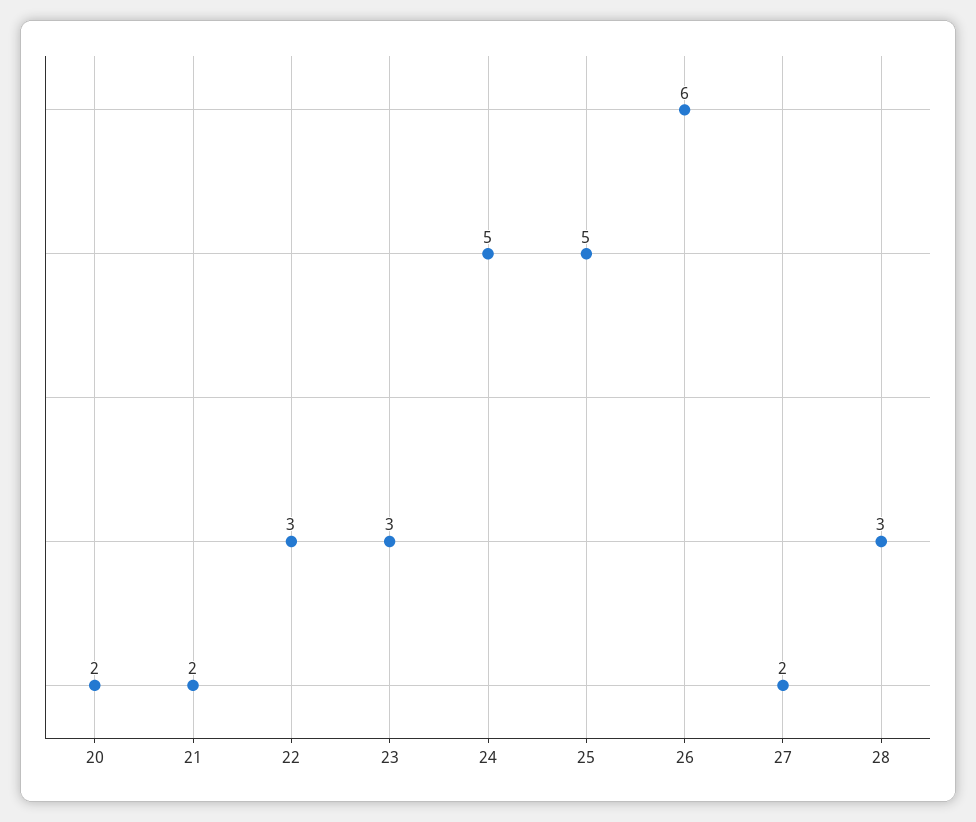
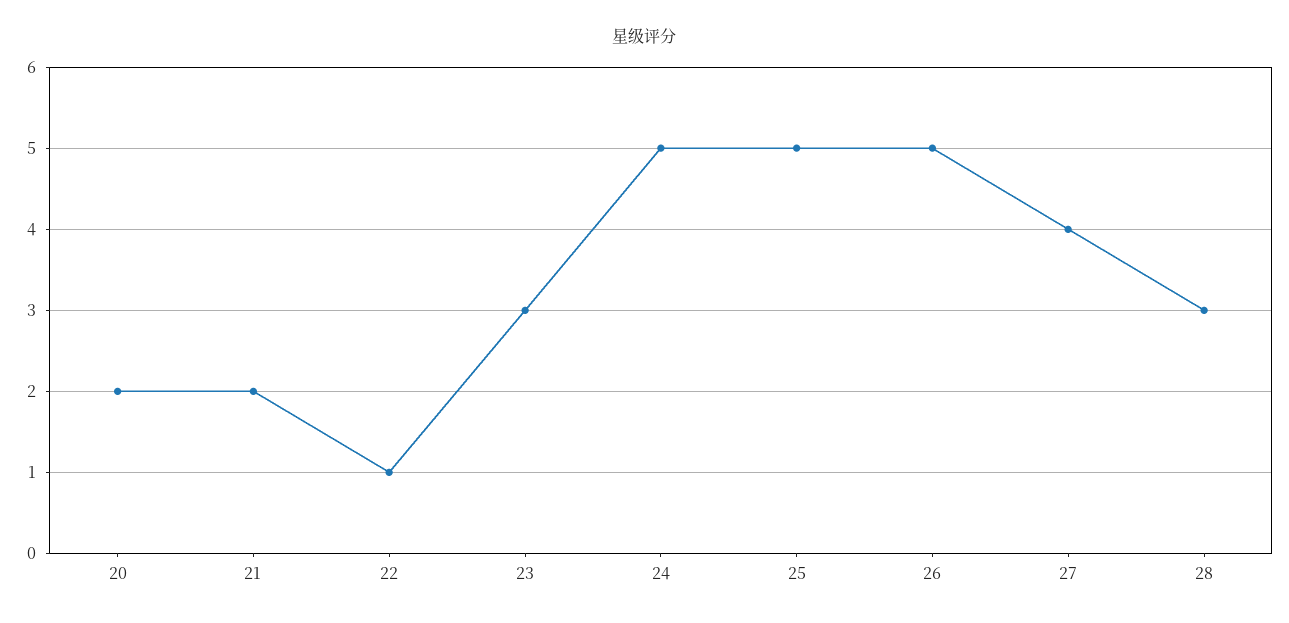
22: 3 -> 1
26: 6 -> 5
27: 2 -> 4

